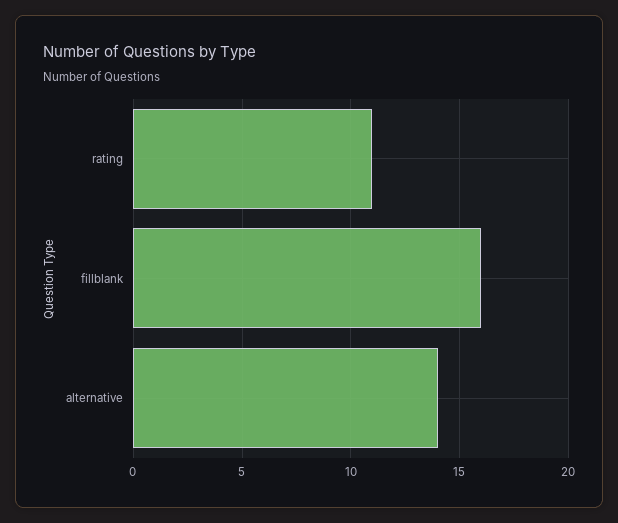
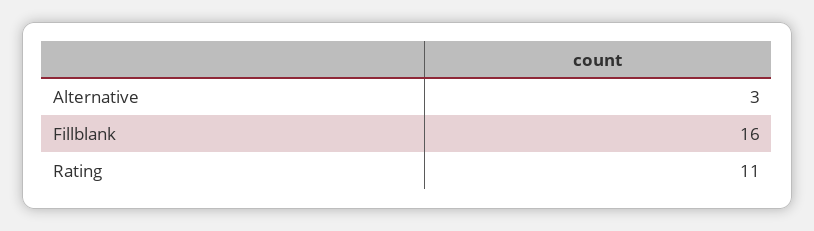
alternative: 14 -> 3

